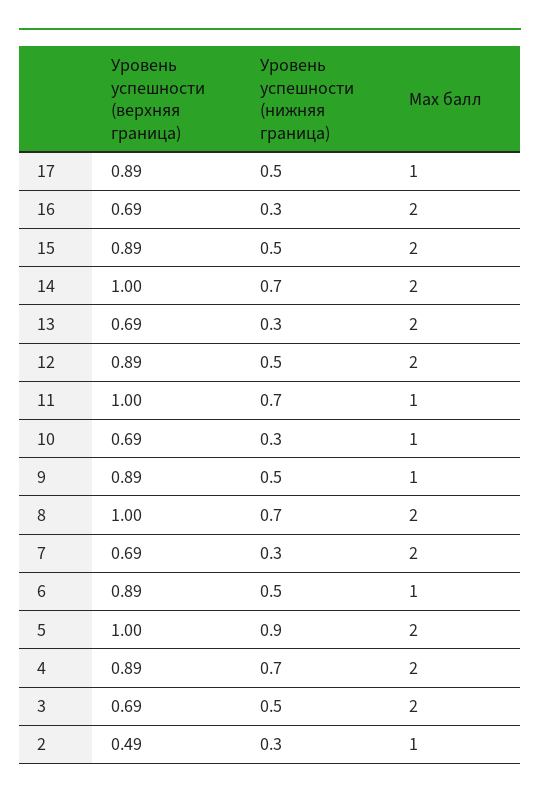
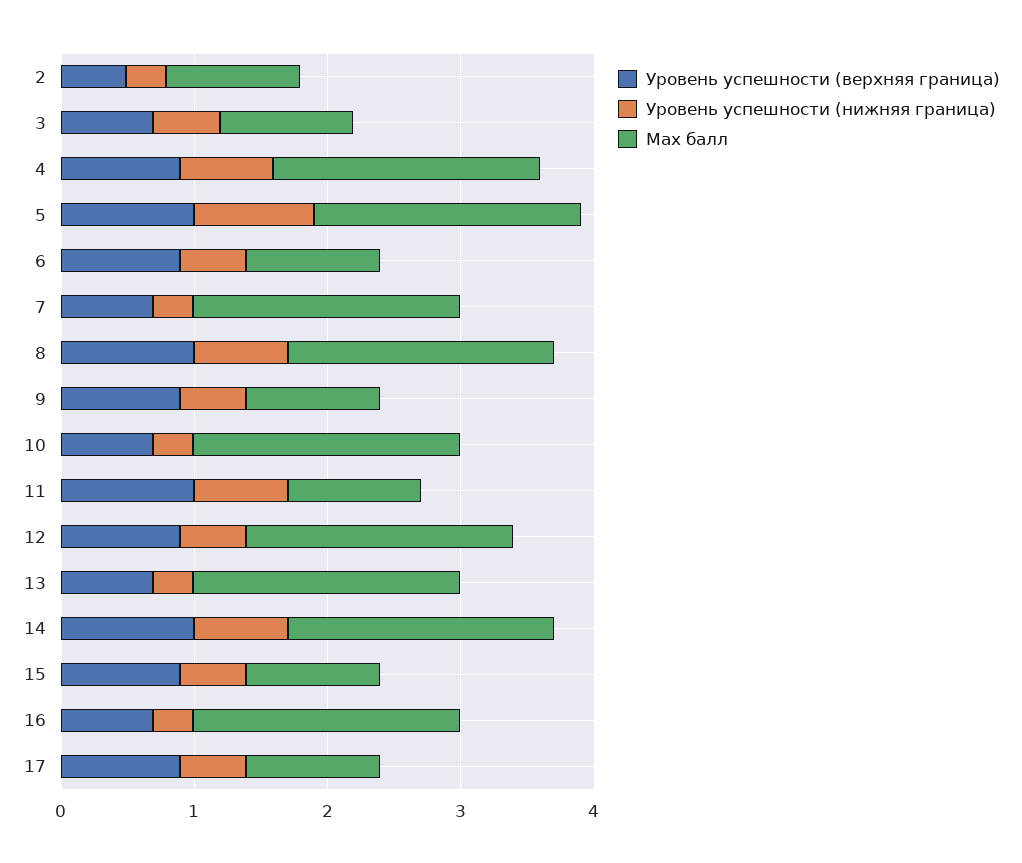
Max балл, 15: 2 -> 1
Max балл, 10: 1 -> 2
Max балл, 3: 2 -> 1

